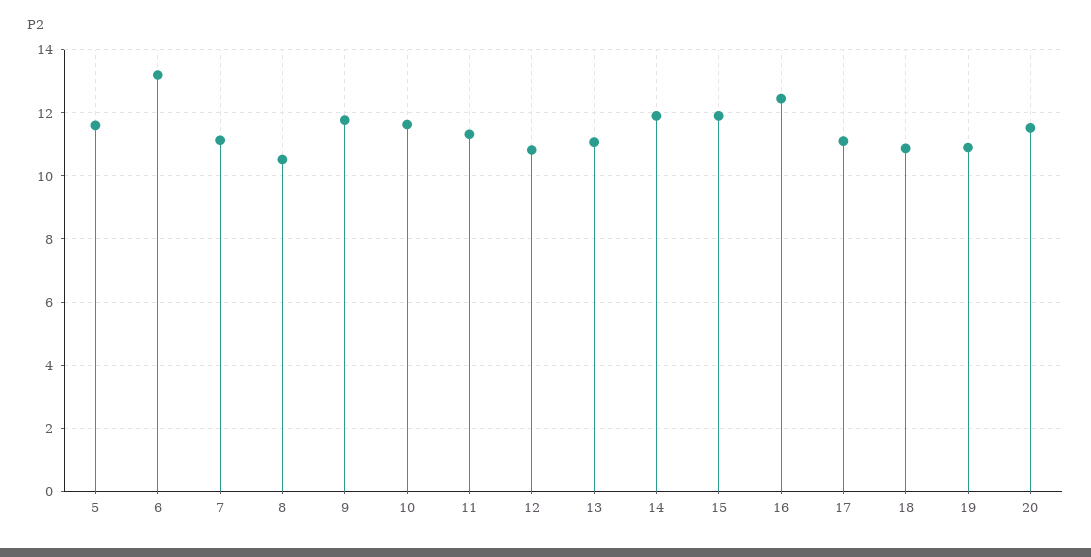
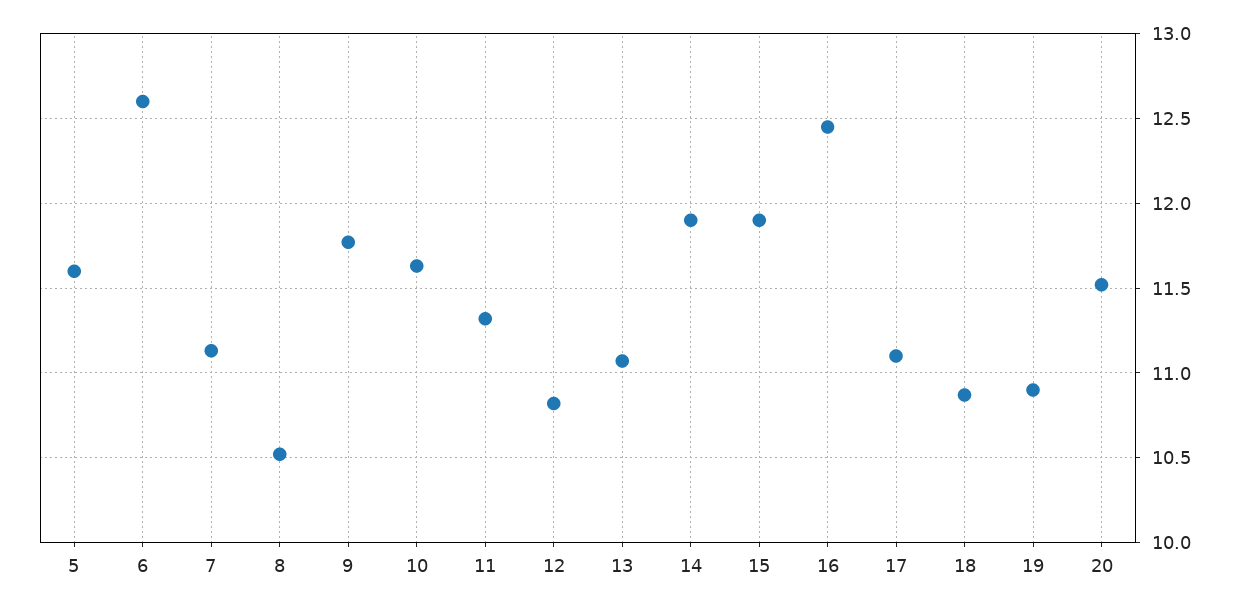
6: 13.2 -> 12.6

